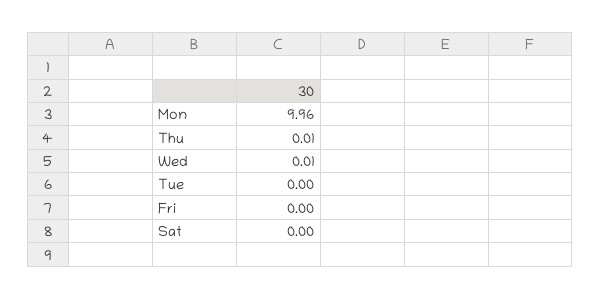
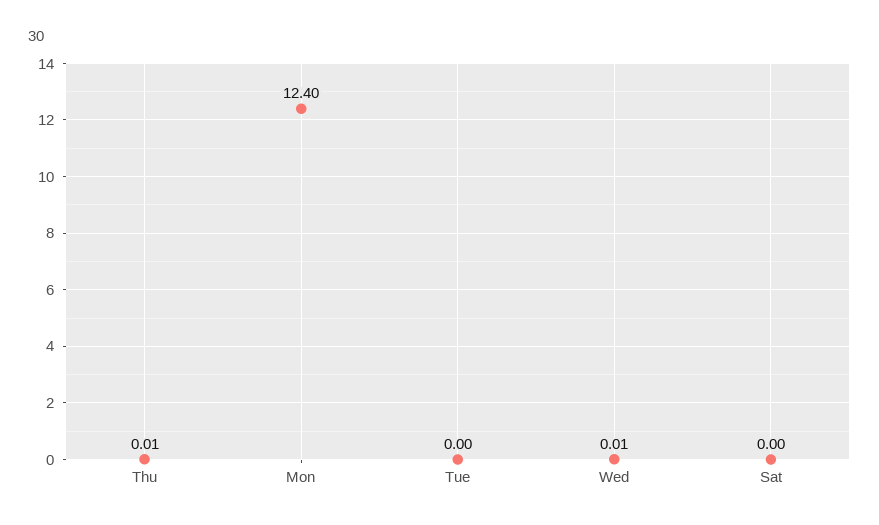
Mon: 9.96 -> 12.4
Fri: 0 -> none

